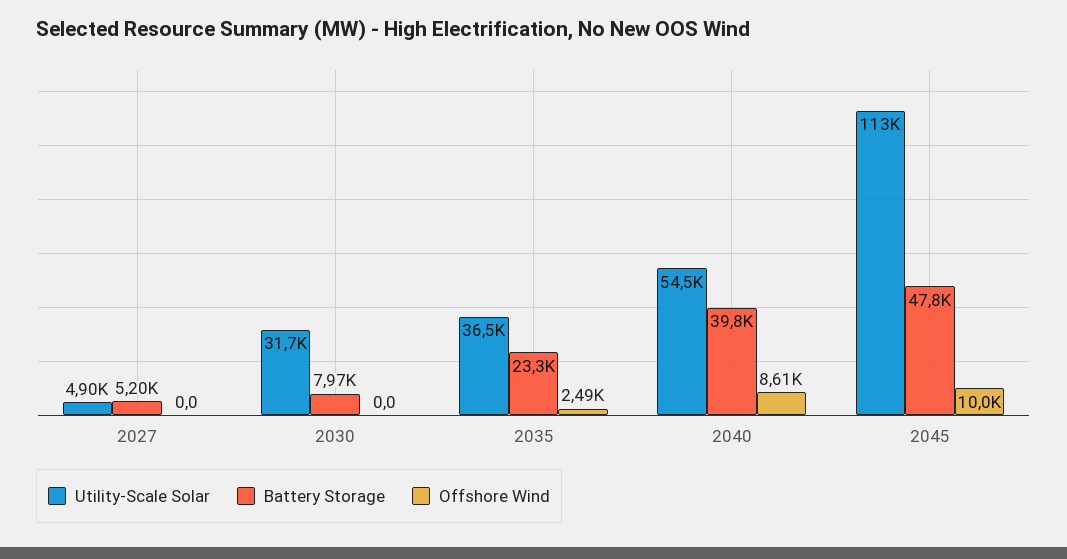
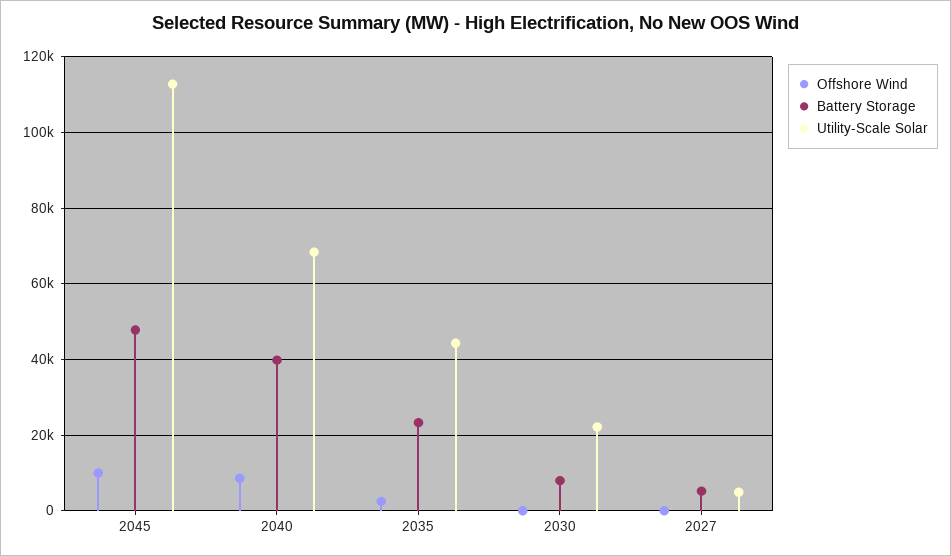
Utility-Scale Solar, 2030: 31700 -> 22000
Utility-Scale Solar, 2035: 36500 -> 44000
Utility-Scale Solar, 2040: 54500 -> 68000

